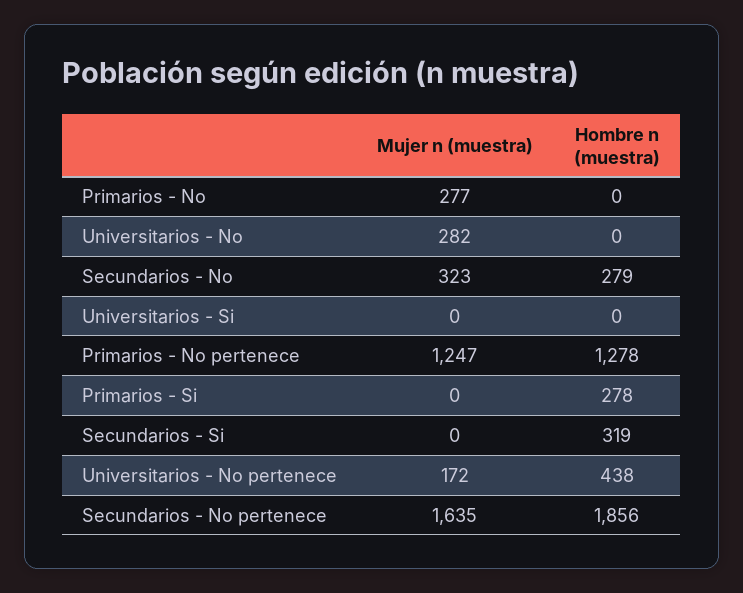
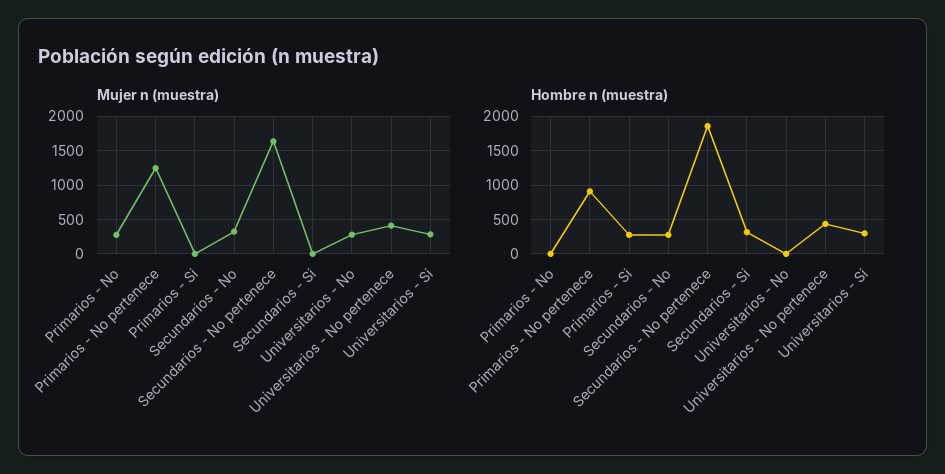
Mujer n (muestra), Universitarios - Si: 0 -> 300
Hombre n (muestra), Universitarios - Si: 0 -> 300
Hombre n (muestra), Primarios - No pertenece: 1278 -> 900
Mujer n (muestra), Universitarios - No pertenece: 172 -> 400

